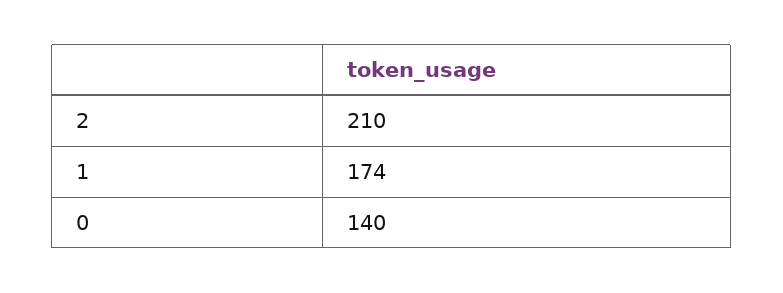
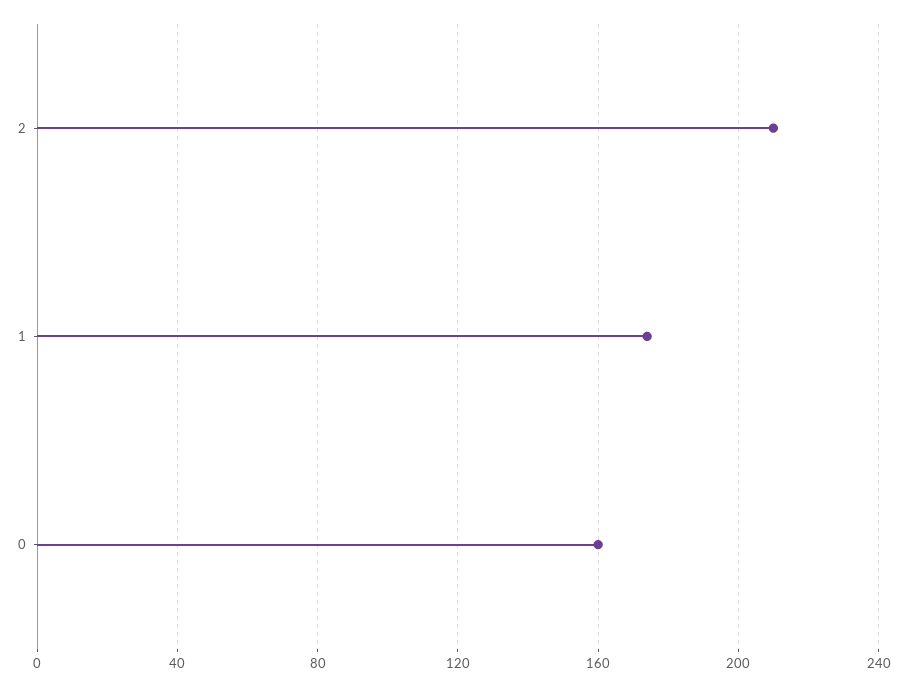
0: 140 -> 160

